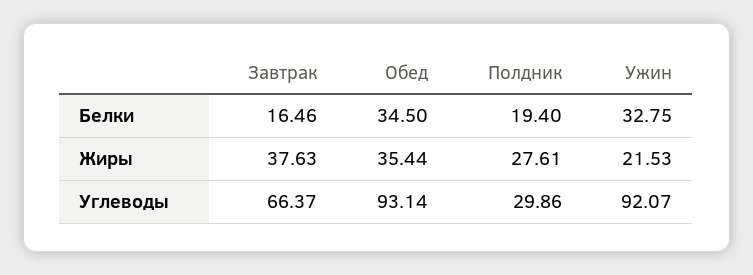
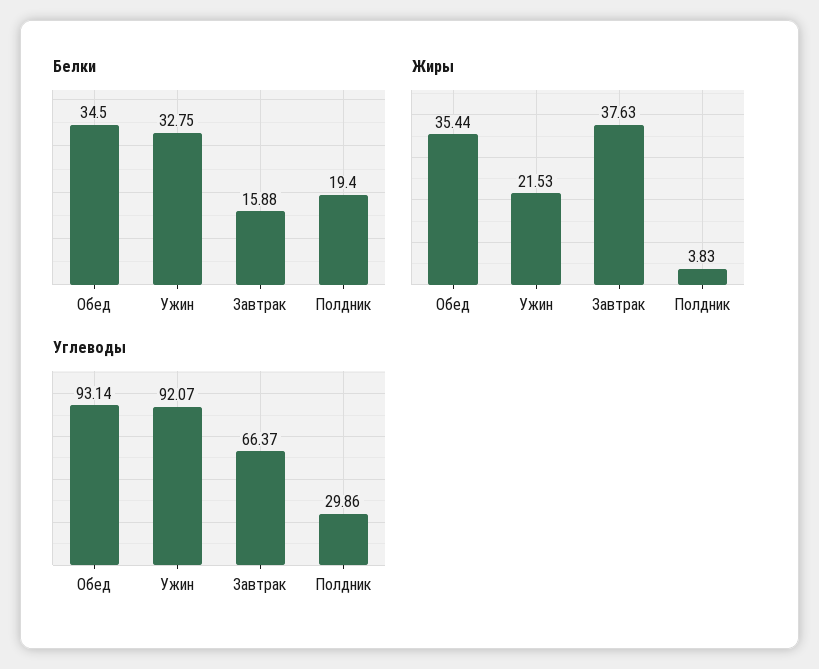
Белки, Завтрак: 16.46 -> 15.88
Жиры, Полдник: 27.61 -> 3.83

